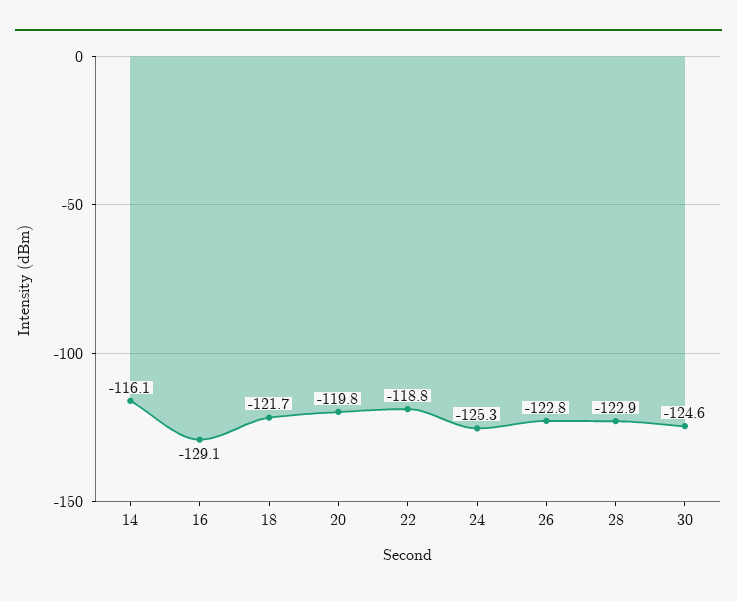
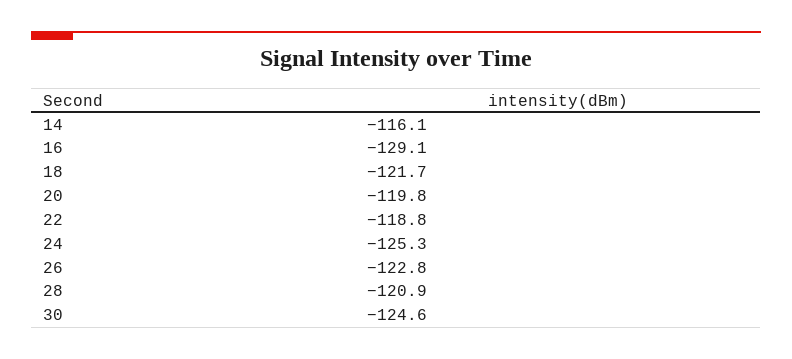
28: -122.9 -> -120.9

